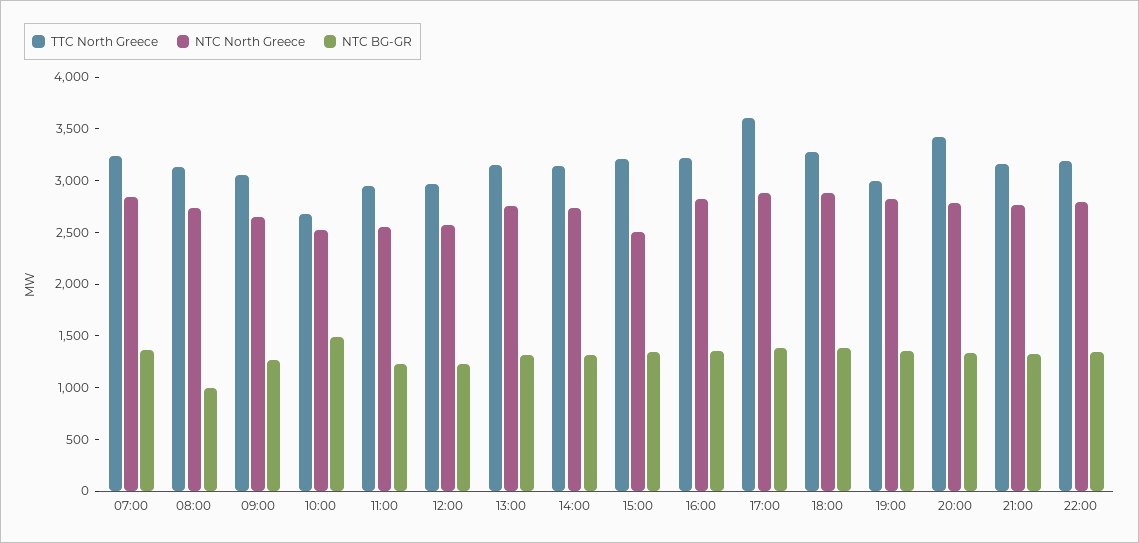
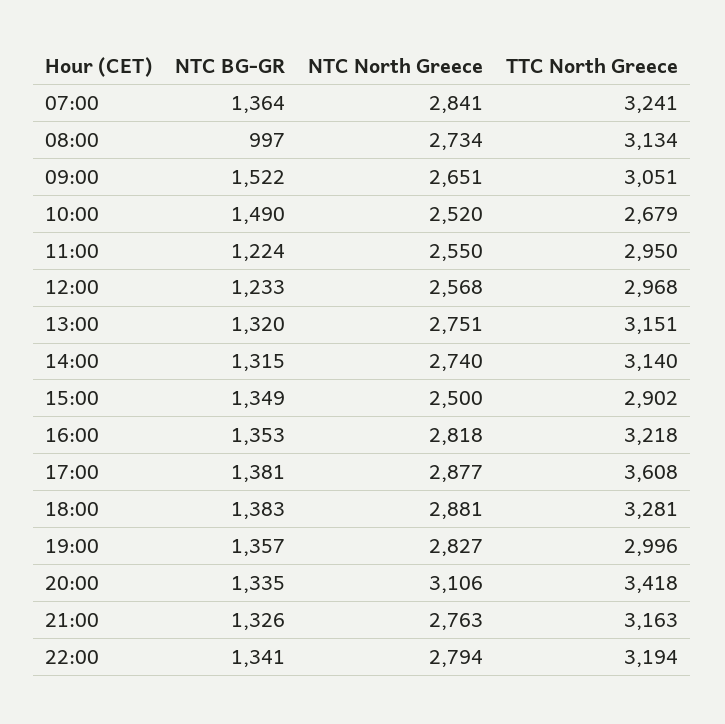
NTC BG-GR, 09:00: 1300 -> 1522
TTC North Greece, 15:00: 3200 -> 2902
NTC North Greece, 20:00: 2800 -> 3106

